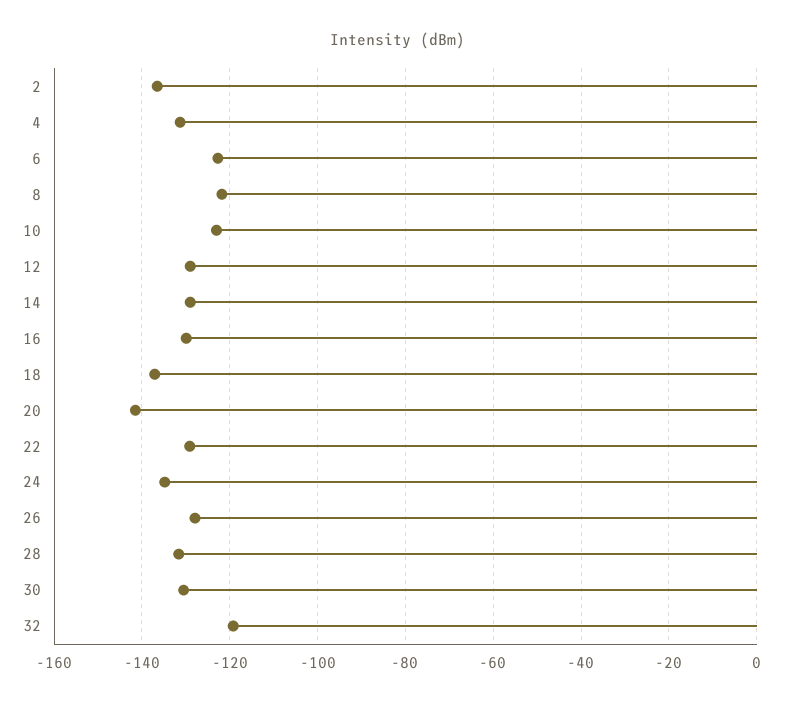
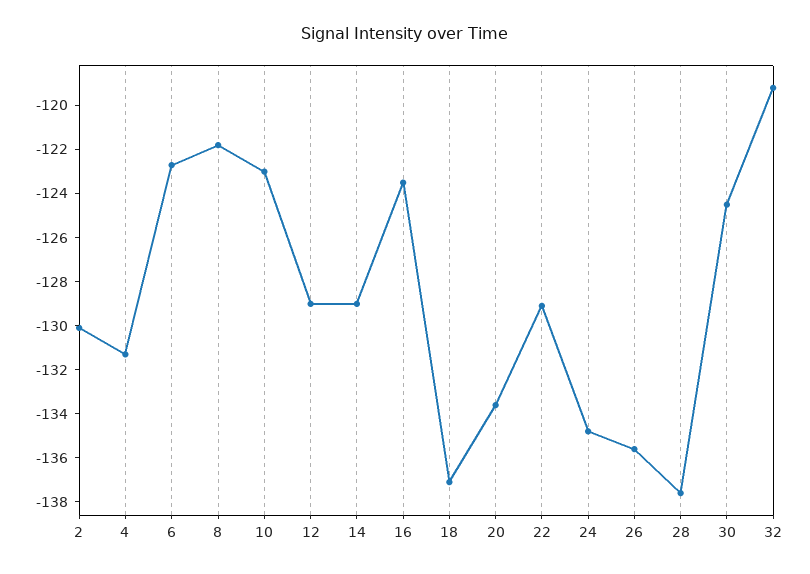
2: -136 -> -130
16: -130 -> -123.5
20: -142 -> -133.5
26: -128 -> -135.5
28: -132 -> -137.5
30: -130 -> -124.5

